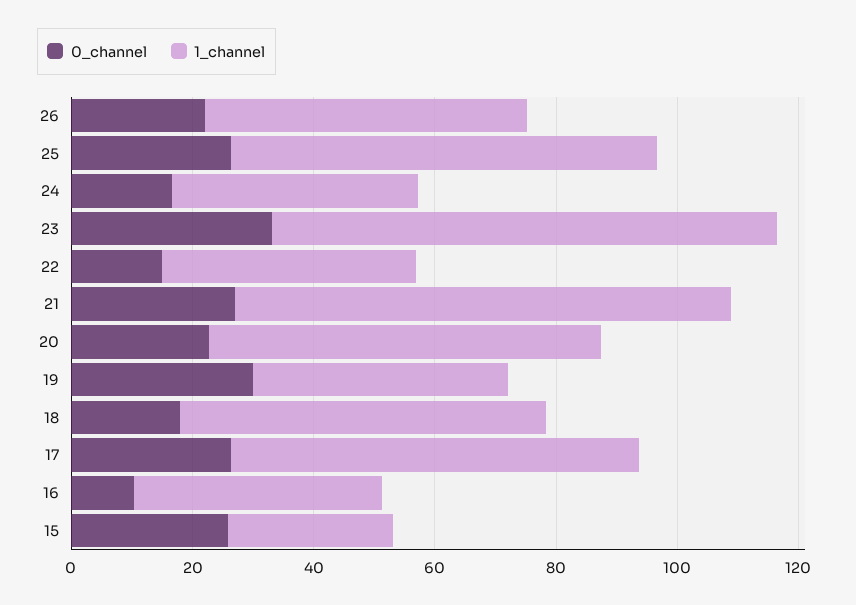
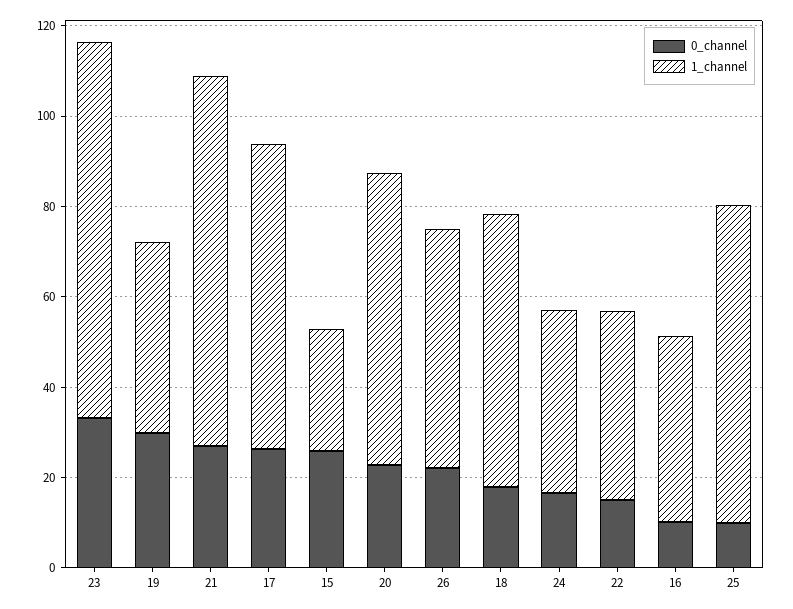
0_channel, 25: 25 -> 10

